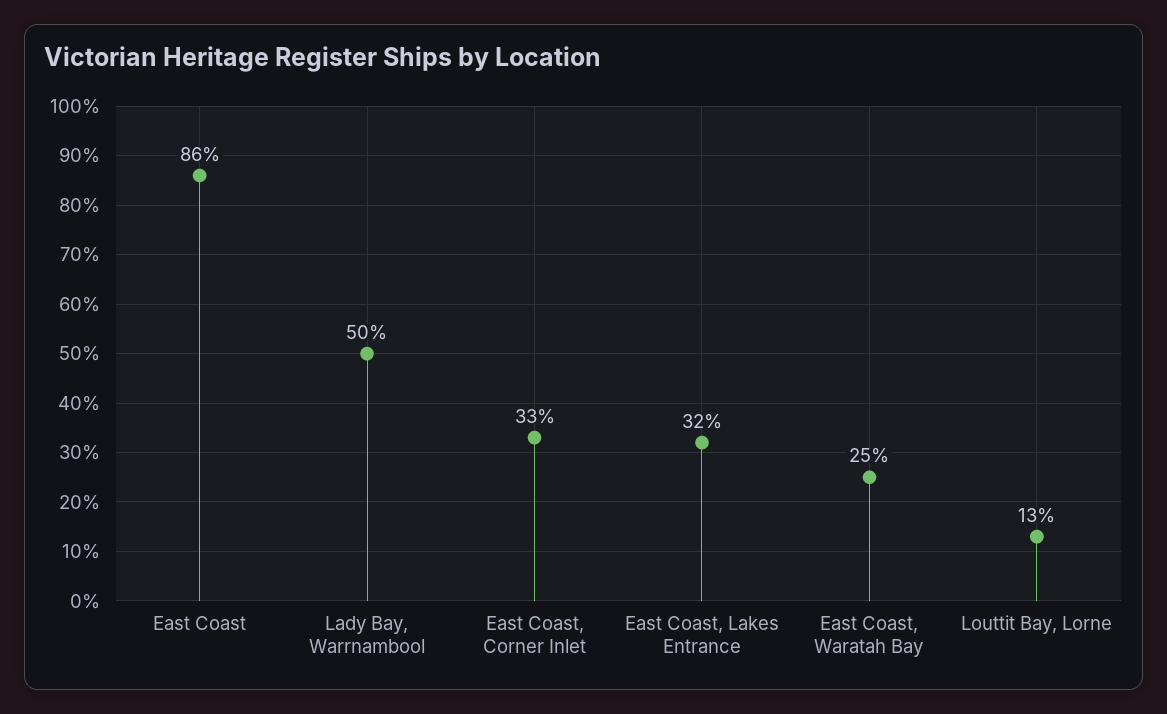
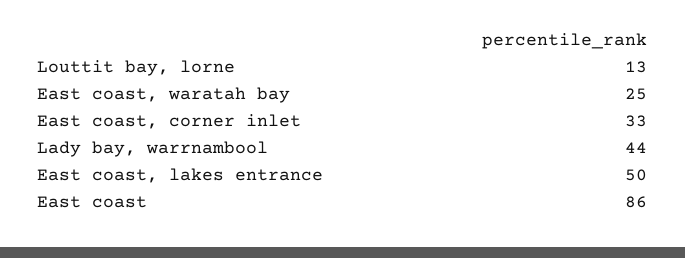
Lady Bay, Warrnambool: 50 -> 44
East Coast, Lakes Entrance: 32 -> 50

